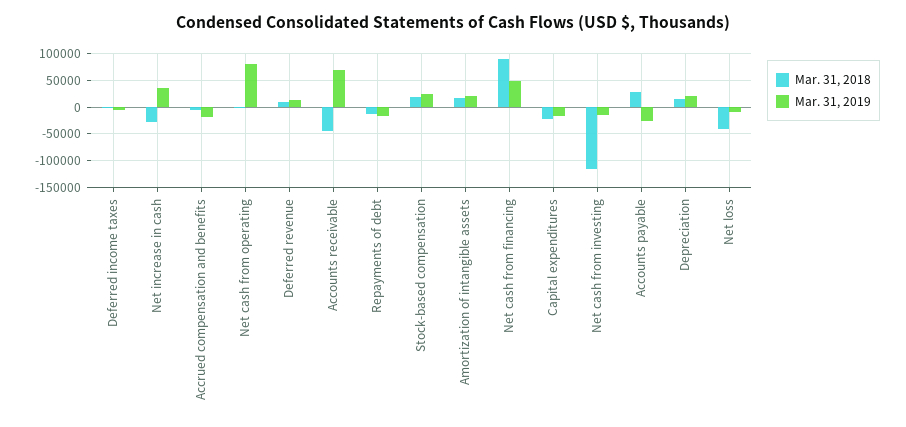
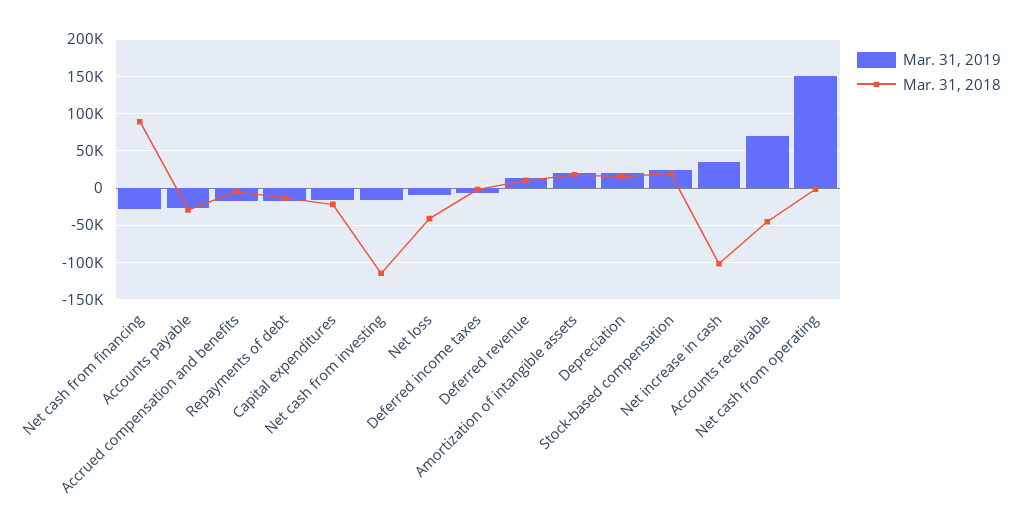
Mar. 31, 2018, Net increase in cash: -25000 -> -100000
Mar. 31, 2019, Net cash from operating: 75000 -> 150000
Mar. 31, 2019, Net cash from financing: 50000 -> -30000
Mar. 31, 2018, Accounts payable: 25000 -> -30000

